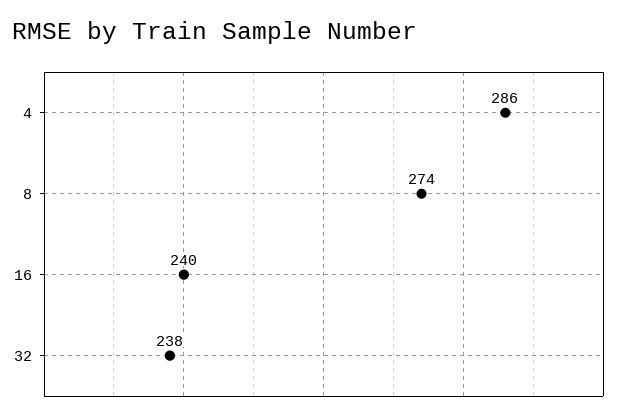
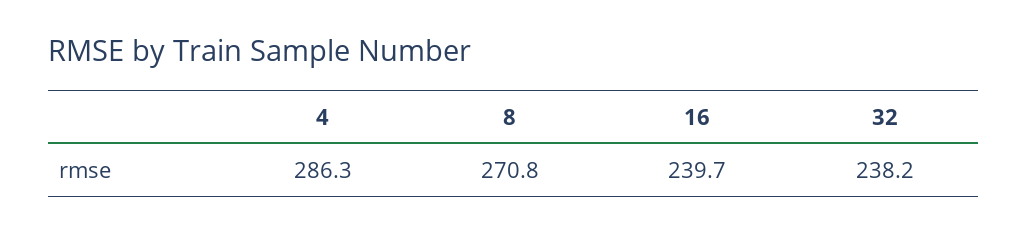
8: 274 -> 270.8

